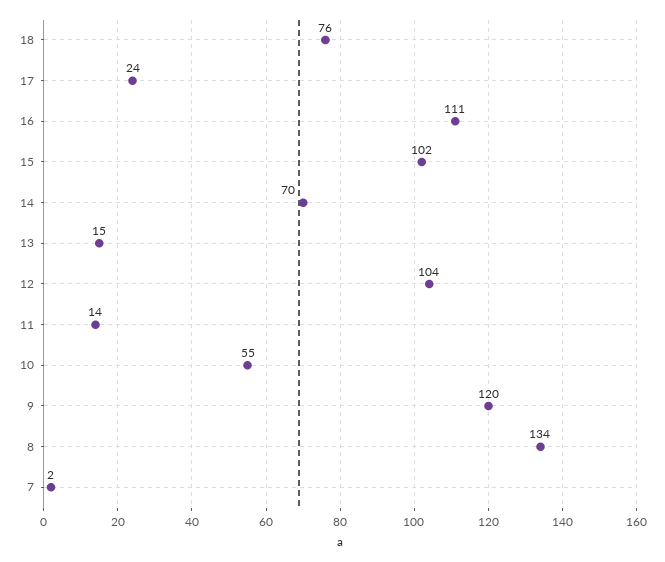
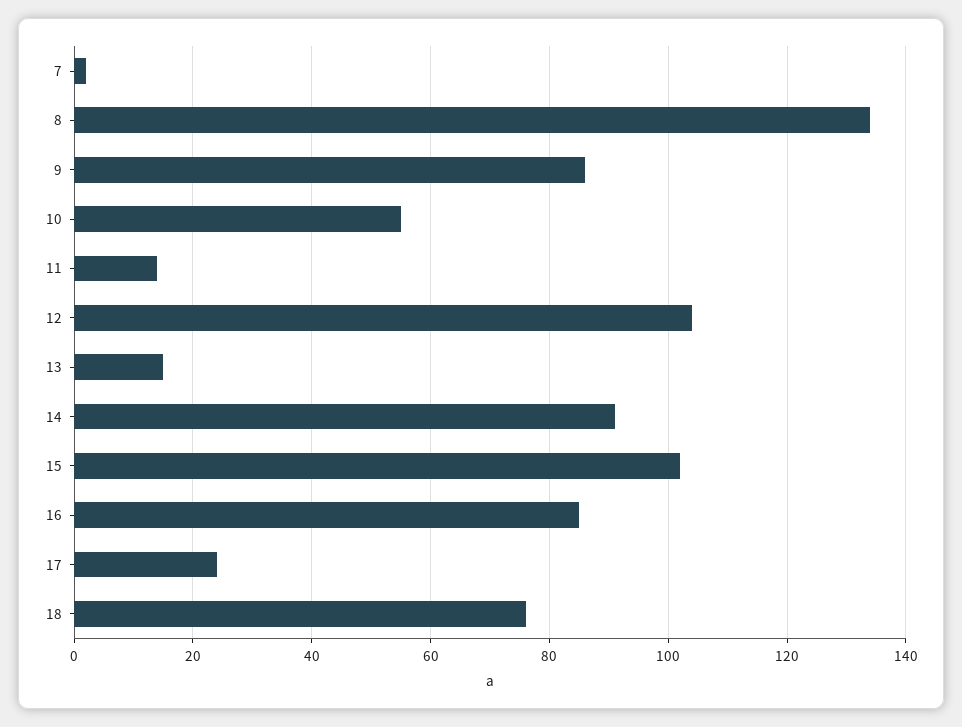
16: 111 -> 85
14: 70 -> 90
9: 120 -> 85

